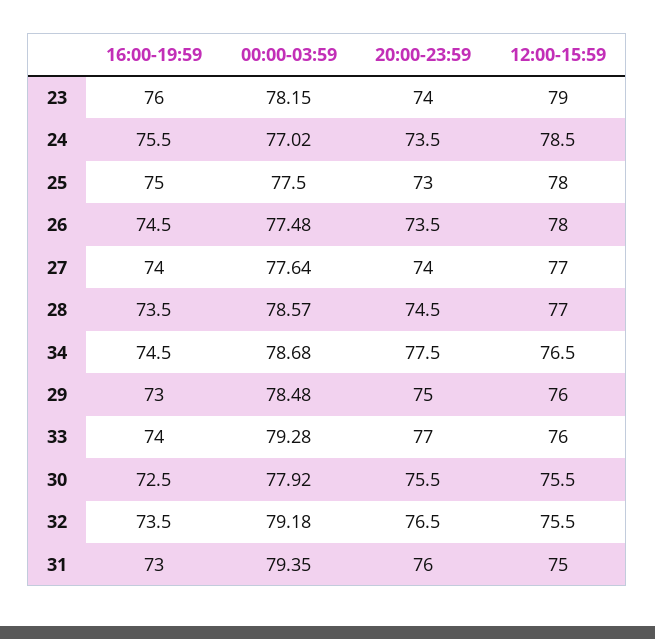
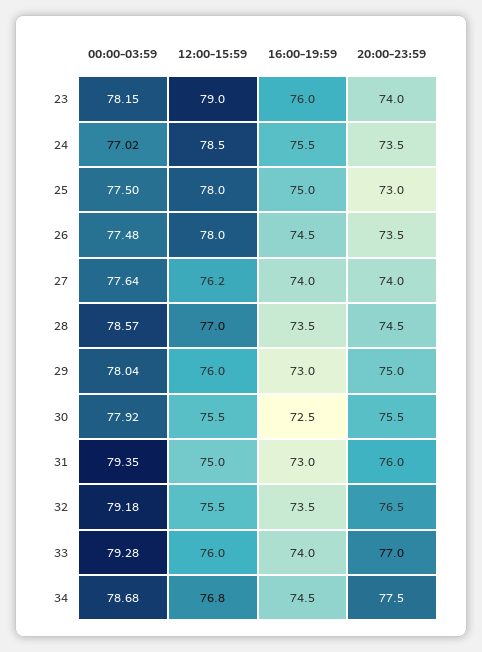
12:00-15:59, 27: 77 -> 76.2
12:00-15:59, 34: 76.5 -> 76.8
00:00-03:59, 29: 78.48 -> 78.04

